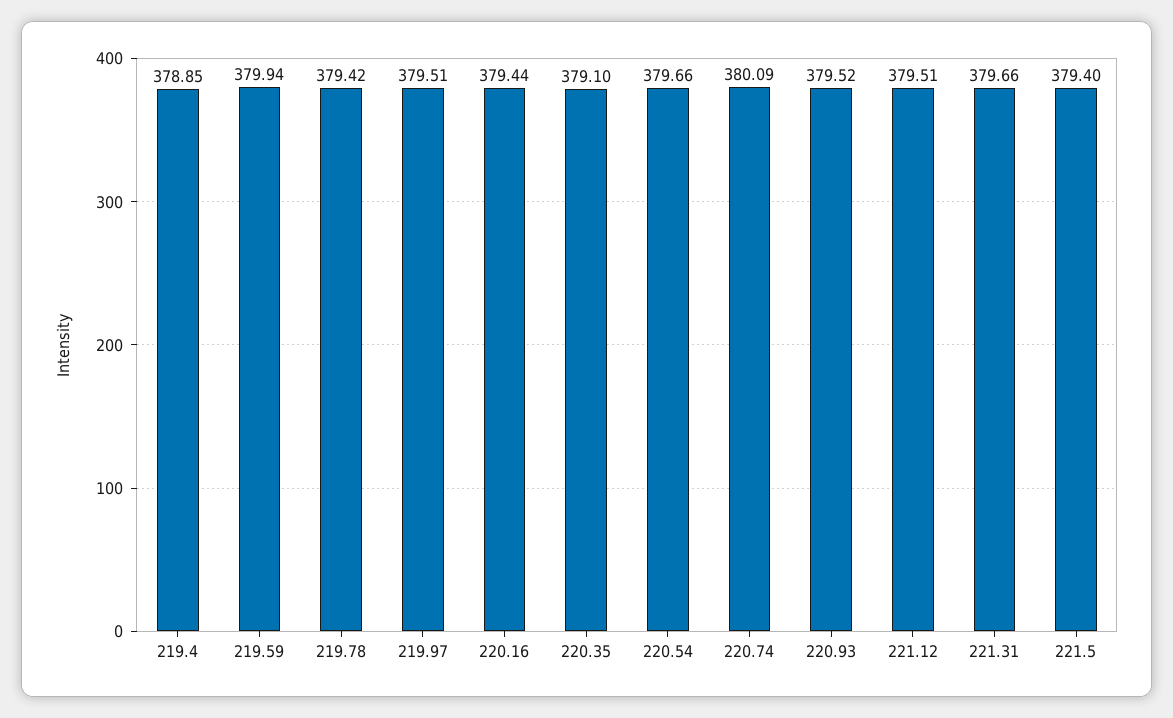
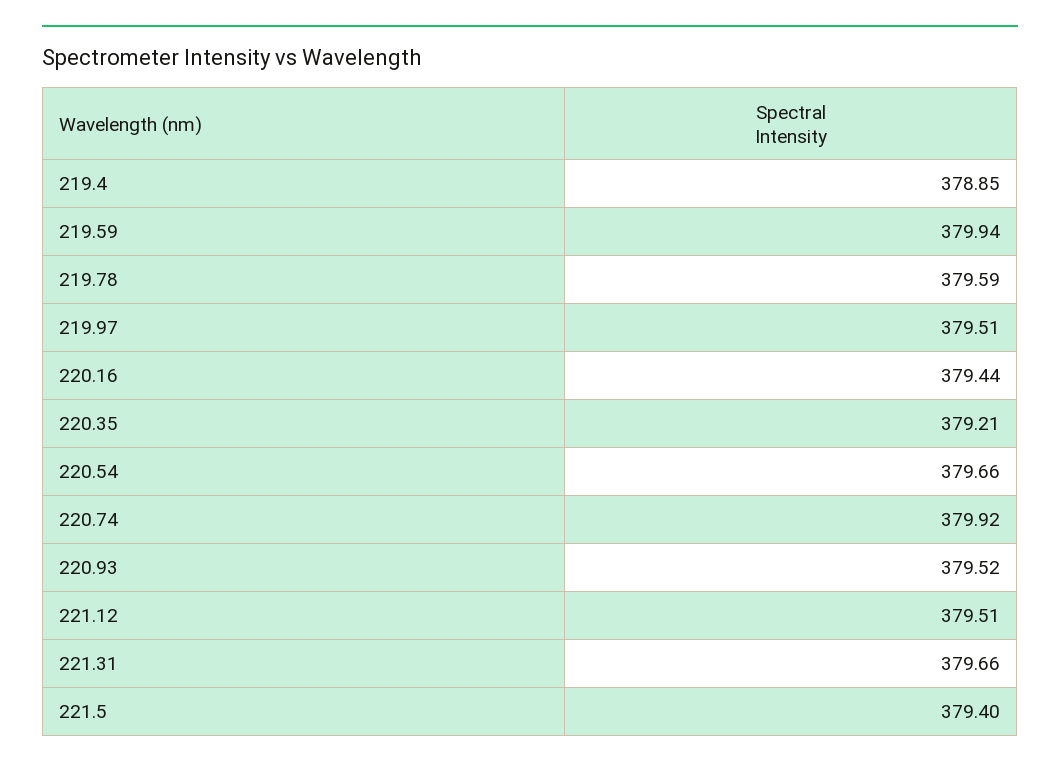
219.78: 379.42 -> 379.59
220.35: 379.1 -> 379.21
220.74: 380.09 -> 379.92

